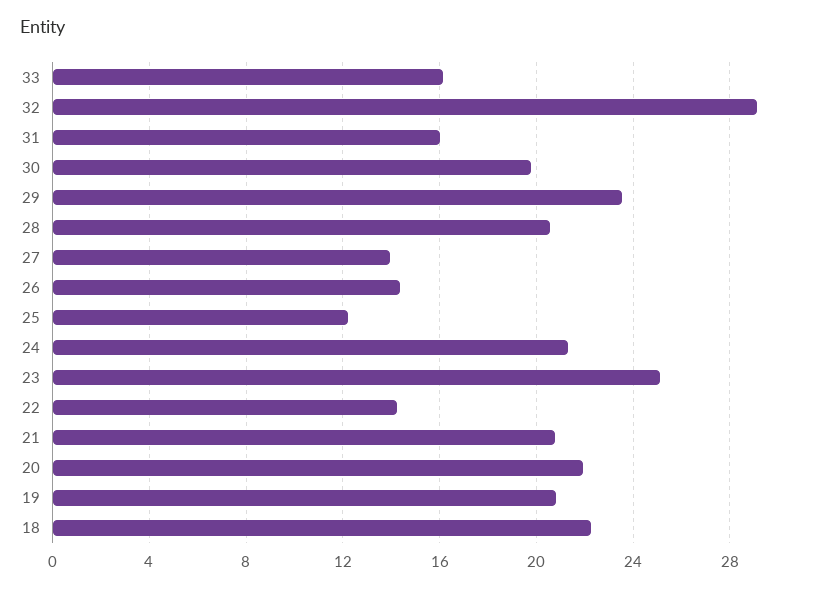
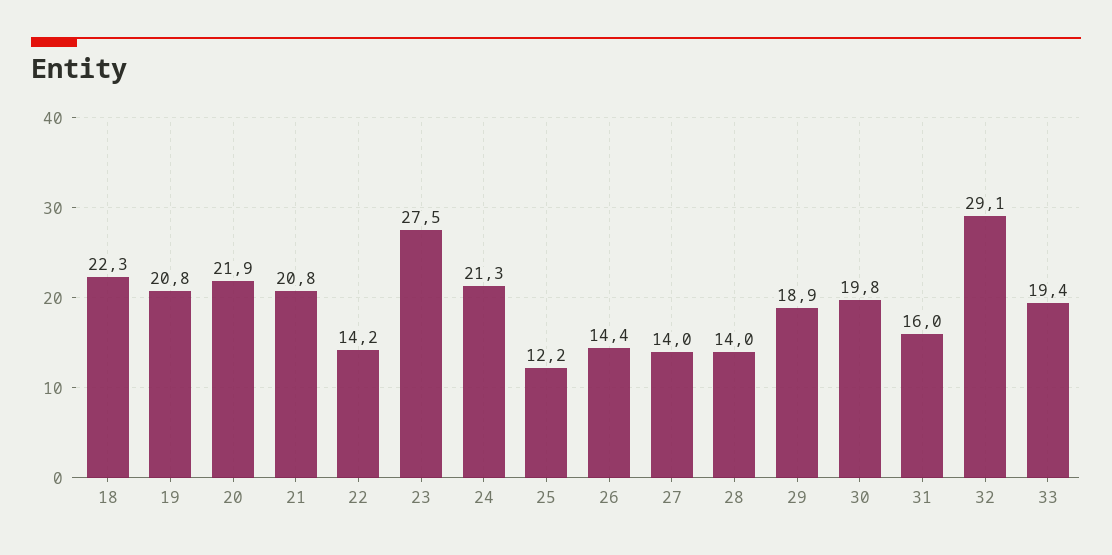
33: 16 -> 19.4
29: 23.5 -> 18.9
28: 20.5 -> 14
23: 25 -> 27.5

